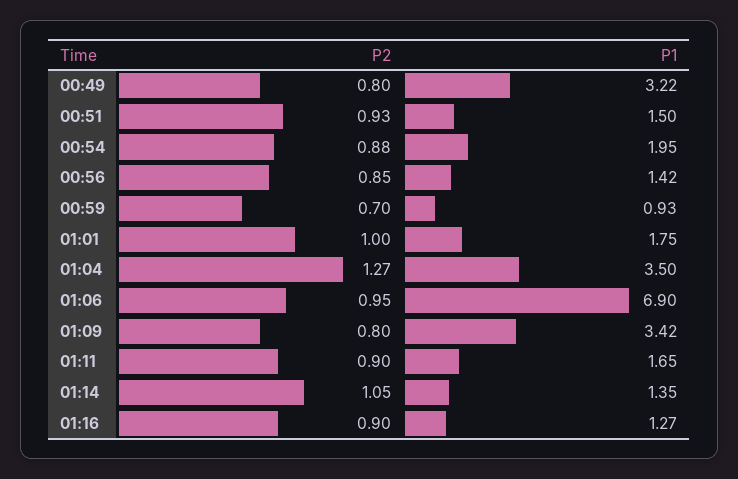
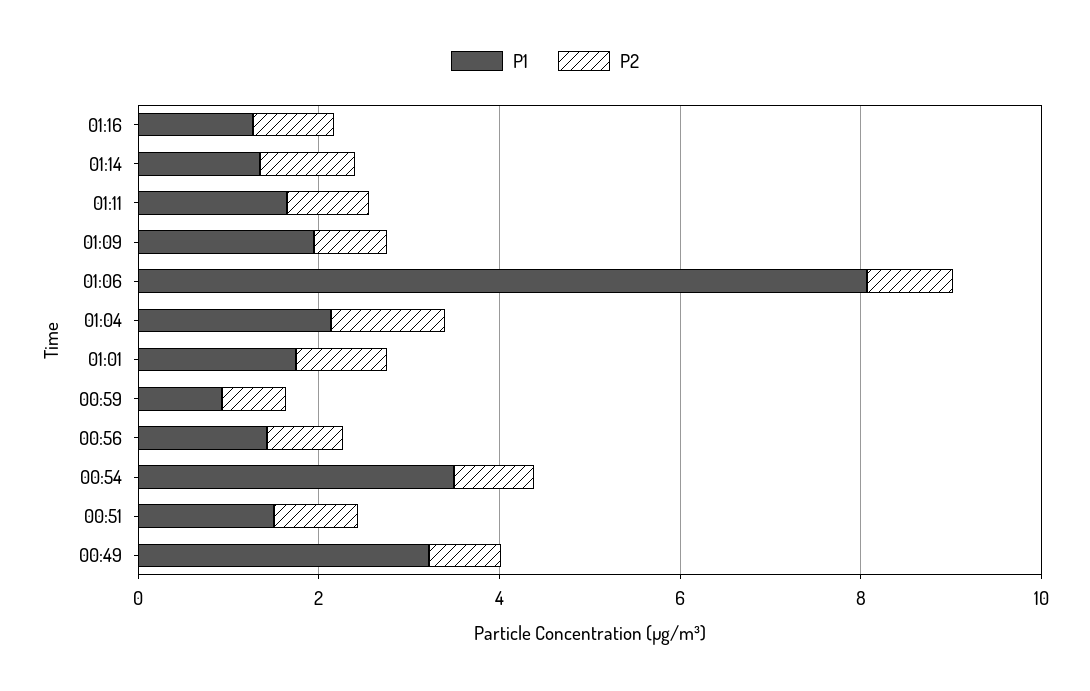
P1, 00:54: 1.95 -> 3.5
P1, 01:04: 3.5 -> 2
P1, 01:06: 6.9 -> 8
P1, 01:09: 3.42 -> 2

